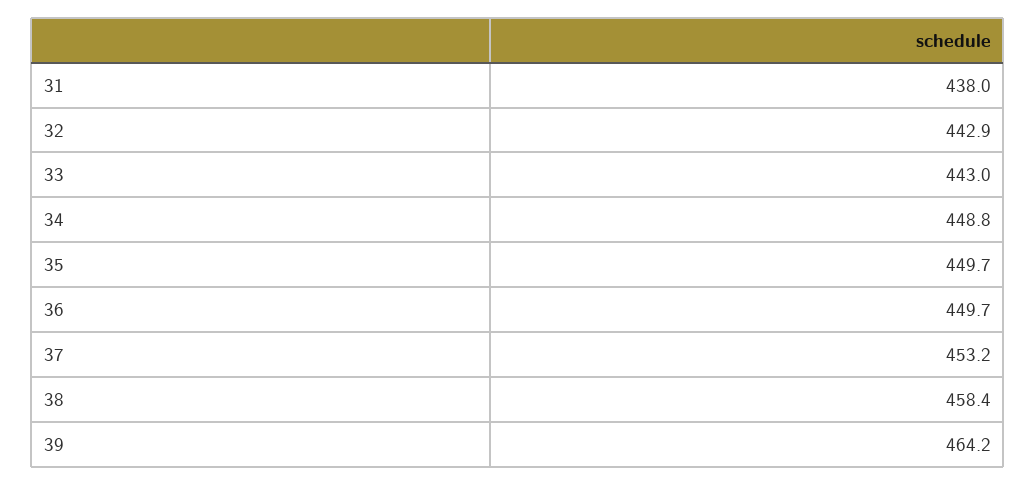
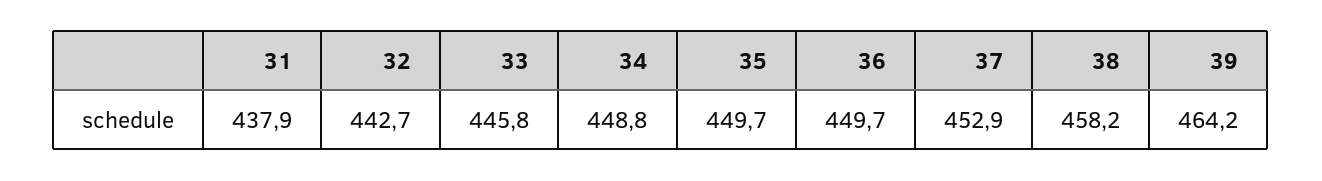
31: 438 -> 437.9
32: 442.9 -> 442.7
33: 443 -> 445.8
37: 453.2 -> 452.9
38: 458.4 -> 458.2

